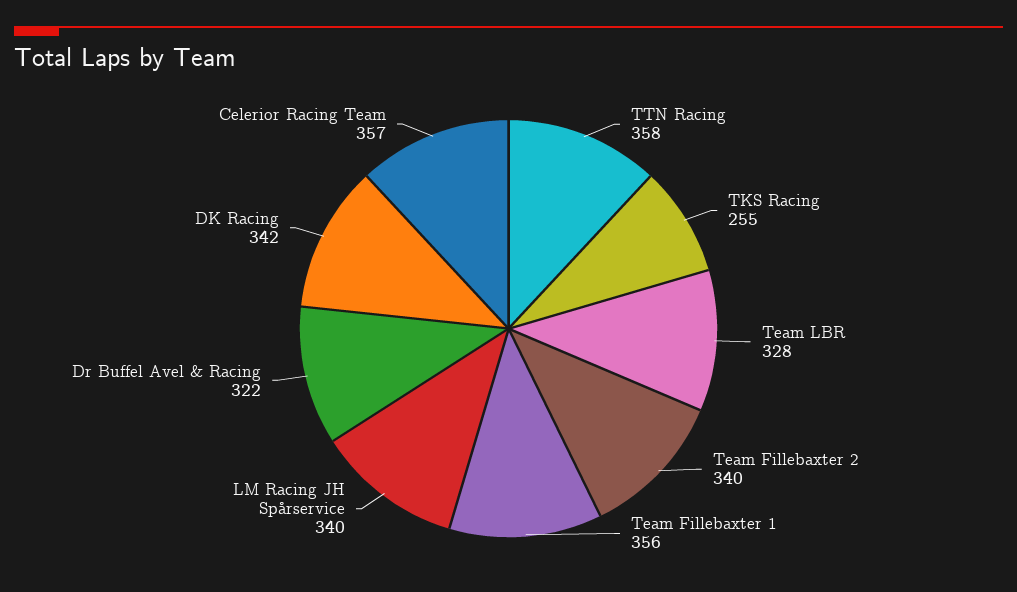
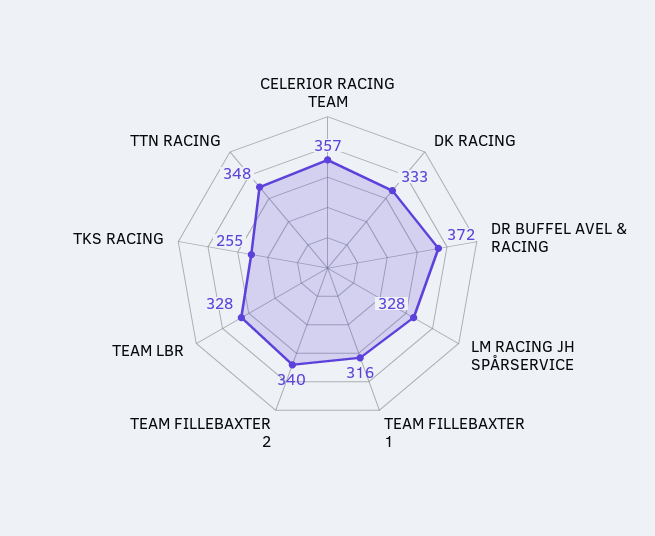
TTN Racing: 358 -> 348
Team Fillebaxter 1: 356 -> 316
LM Racing JH Spårservice: 340 -> 328
Dr Buffel Avel & Racing: 322 -> 372
DK Racing: 342 -> 333

